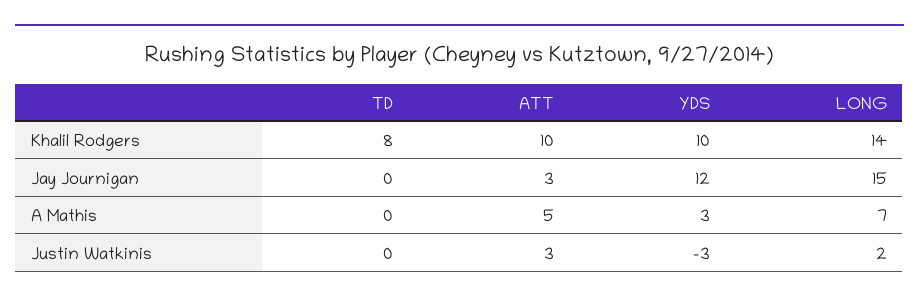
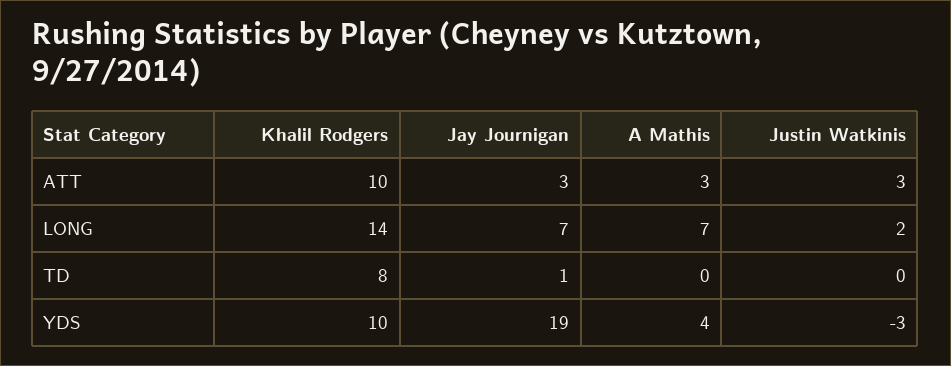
TD, Jay Journigan: 0 -> 1
YDS, Jay Journigan: 12 -> 19
LONG, Jay Journigan: 15 -> 7
ATT, A Mathis: 5 -> 3
YDS, A Mathis: 3 -> 4

